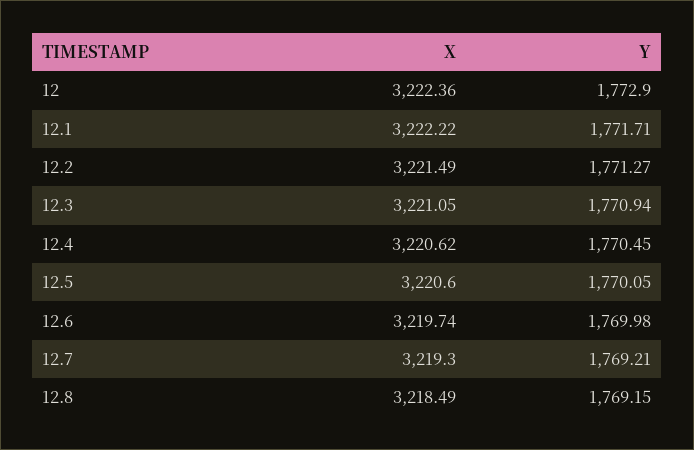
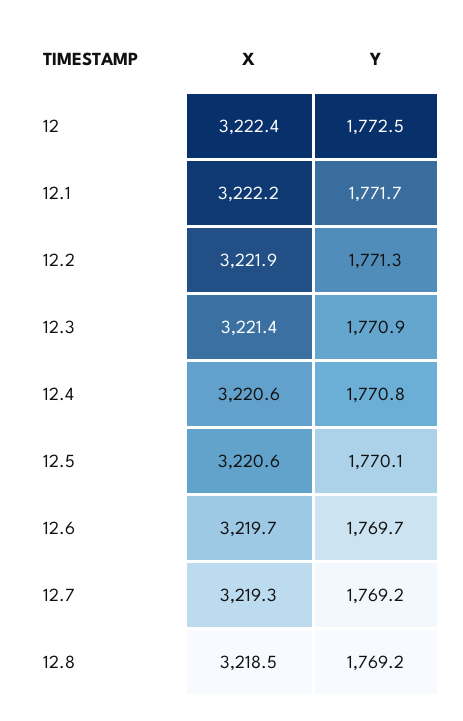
Y, 12: 1772.9 -> 1772.5
X, 12.2: 3221.49 -> 3221.9
X, 12.3: 3221.05 -> 3221.4
Y, 12.4: 1770.45 -> 1770.8
Y, 12.6: 1769.98 -> 1769.7

